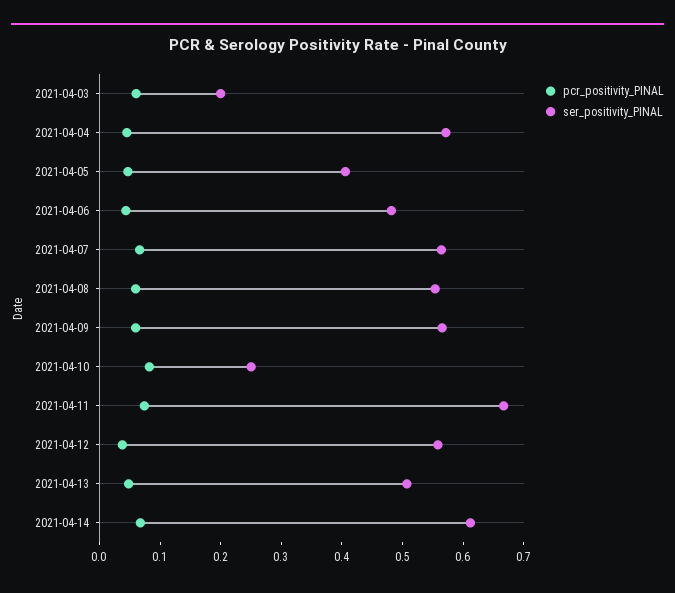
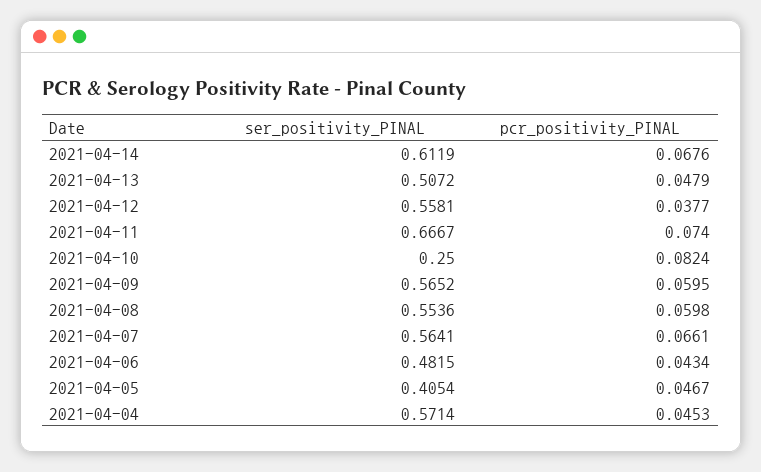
pcr_positivity_PINAL, 2021-04-03: 0.06 -> none
ser_positivity_PINAL, 2021-04-03: 0.2 -> none

